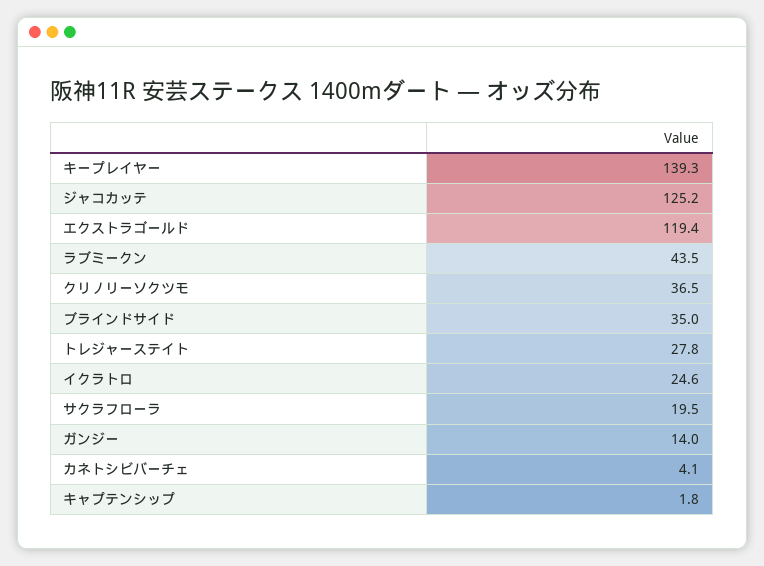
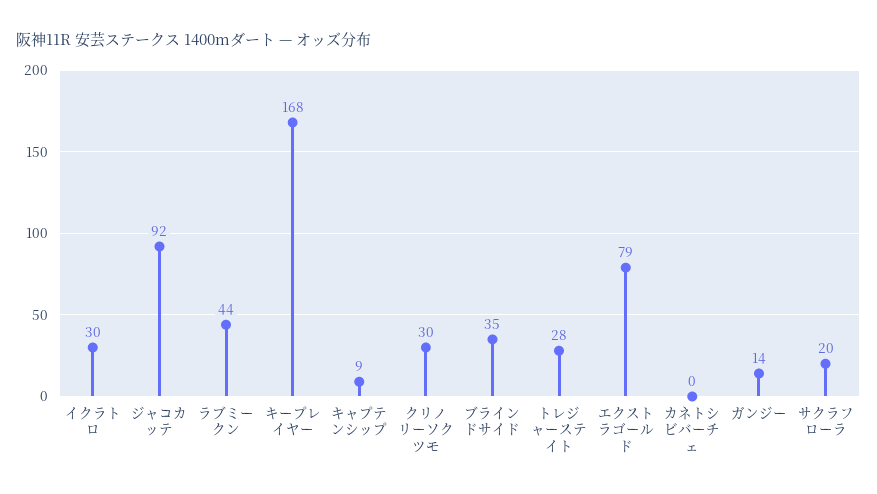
キープレイヤー: 139.3 -> 168
ジャコカッテ: 125.2 -> 92
エクストラゴールド: 119.4 -> 79
クリノリーソクツモ: 36.5 -> 30
イクラトロ: 24.6 -> 30
カネトシビバーチェ: 4.1 -> 0
キャプテンシップ: 1.8 -> 9

